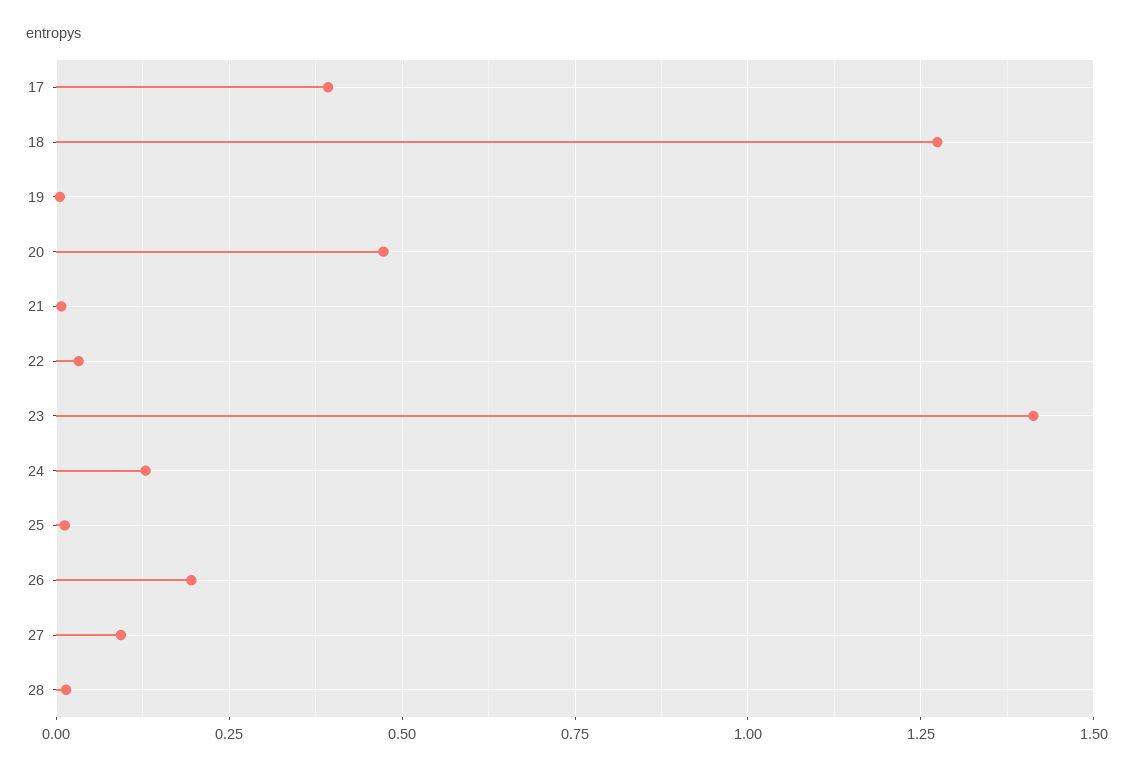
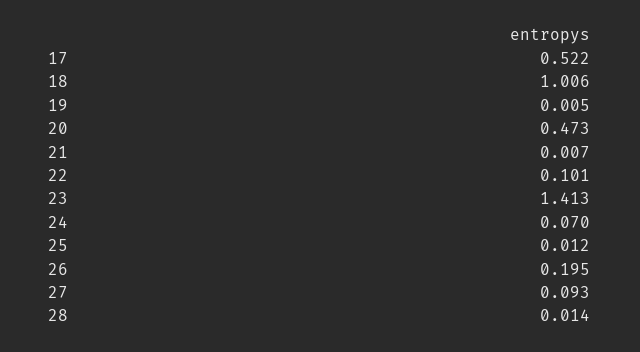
17: 0.4 -> 0.522
18: 1.275 -> 1.006
22: 0.025 -> 0.101
24: 0.125 -> 0.07

